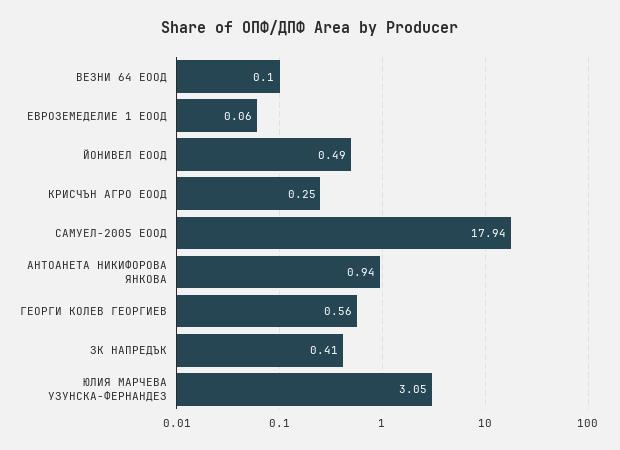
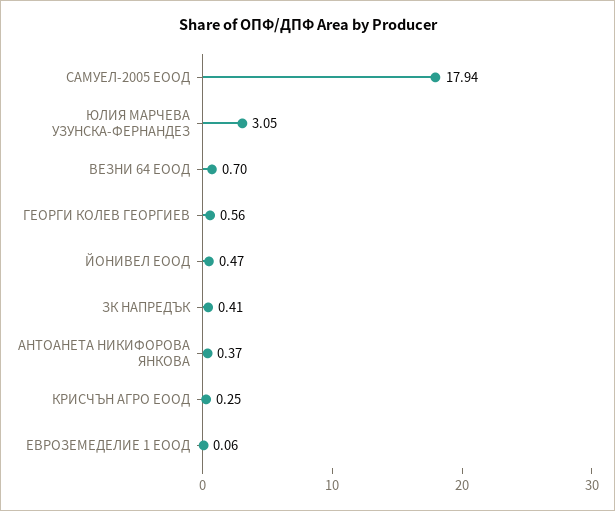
ВЕЗНИ 64 ЕООД: 0.1 -> 0.7
ЙОНИВЕЛ ЕООД: 0.49 -> 0.47
АНТОАНЕТА НИКИФОРОВА ЯНКОВА: 0.94 -> 0.37

